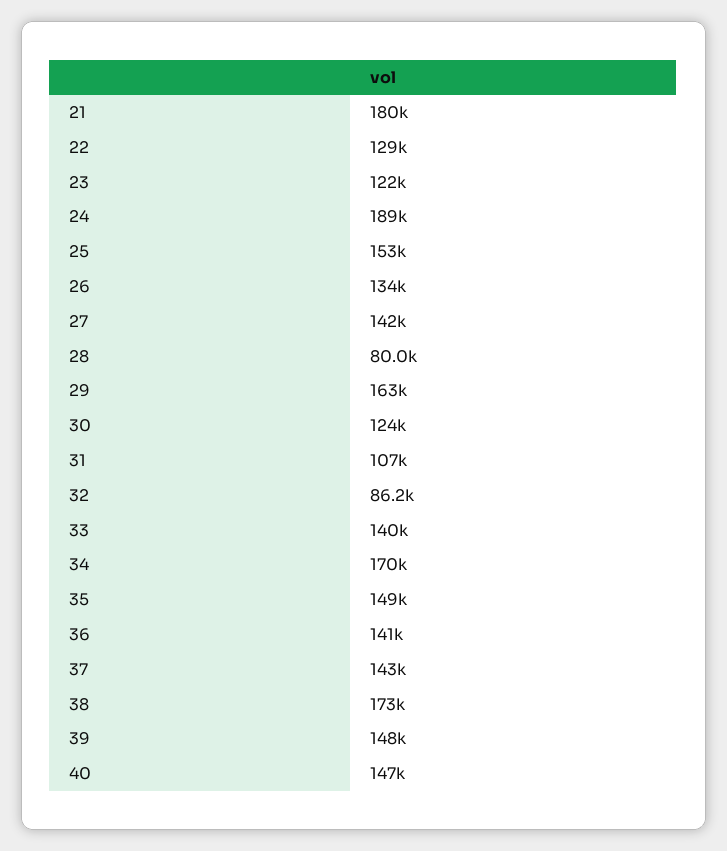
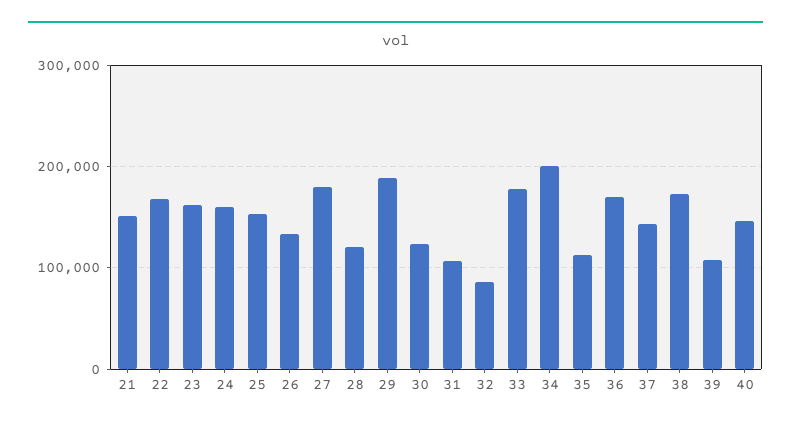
21: 180000 -> 150000
22: 129000 -> 170000
23: 122000 -> 160000
24: 189000 -> 160000
27: 142000 -> 180000
28: 80000 -> 120000
29: 163000 -> 190000
33: 140000 -> 180000
34: 170000 -> 200000
35: 149000 -> 110000
36: 141000 -> 170000
39: 148000 -> 110000

